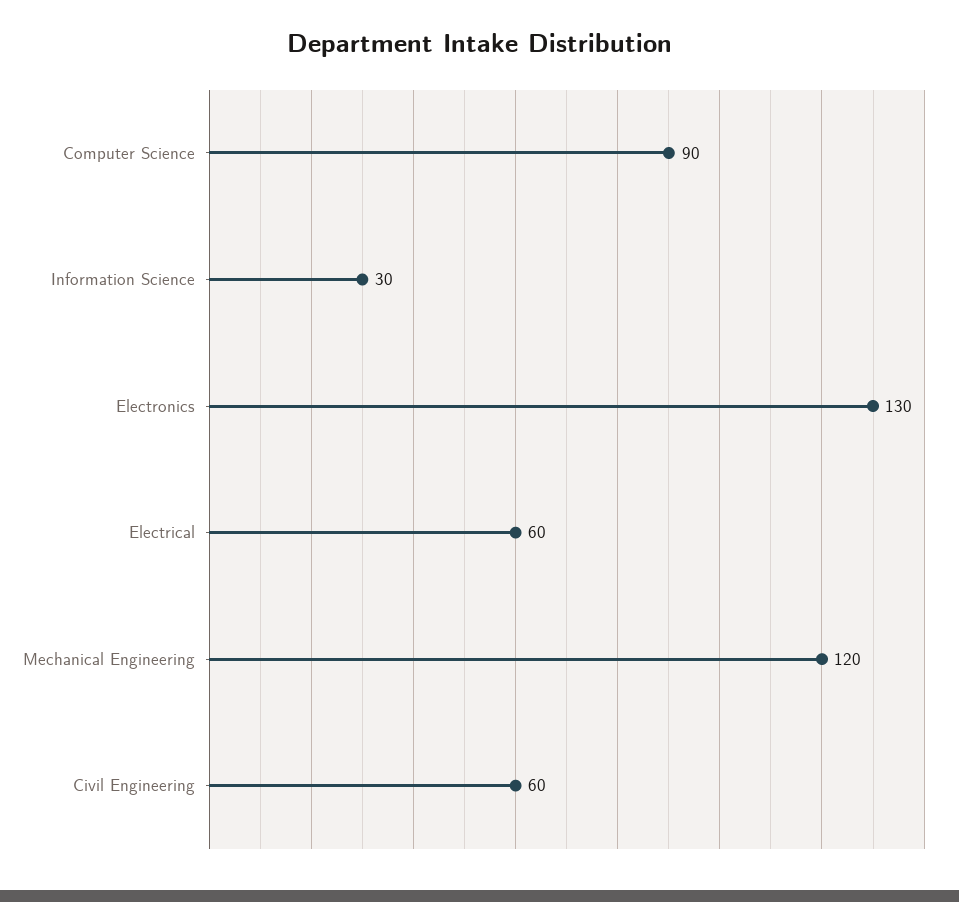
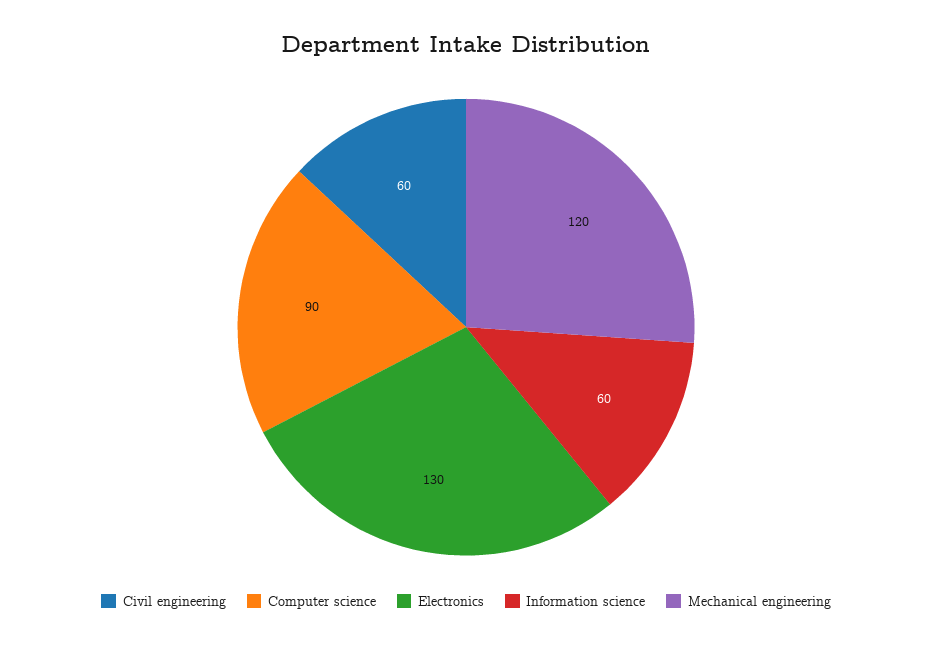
Information Science: 30 -> 60
Electrical: 60 -> none

